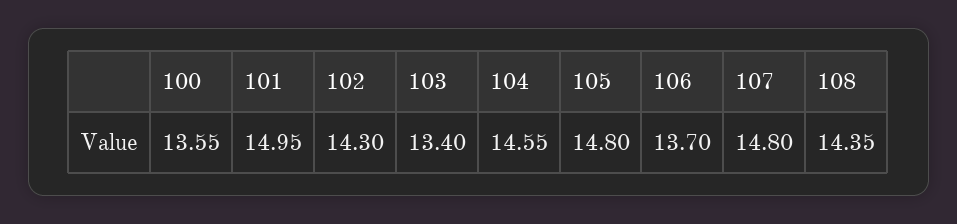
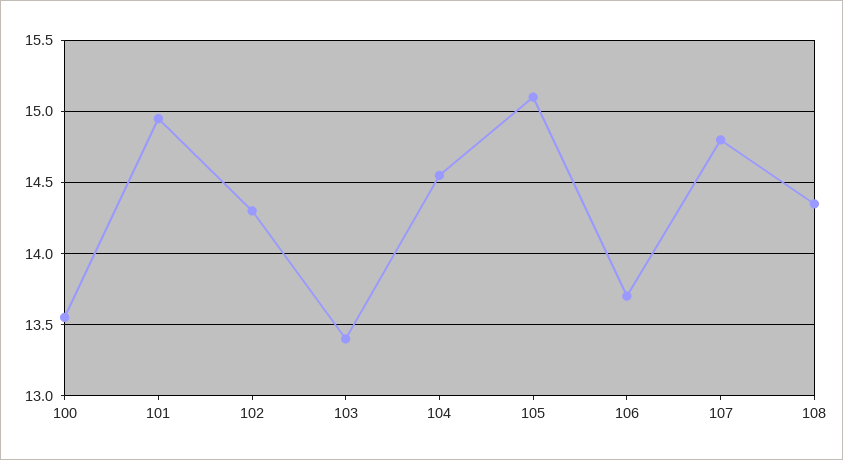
105: 14.8 -> 15.1

